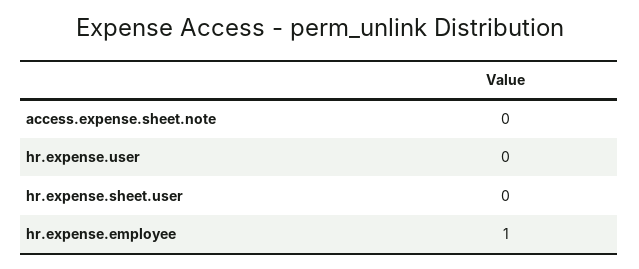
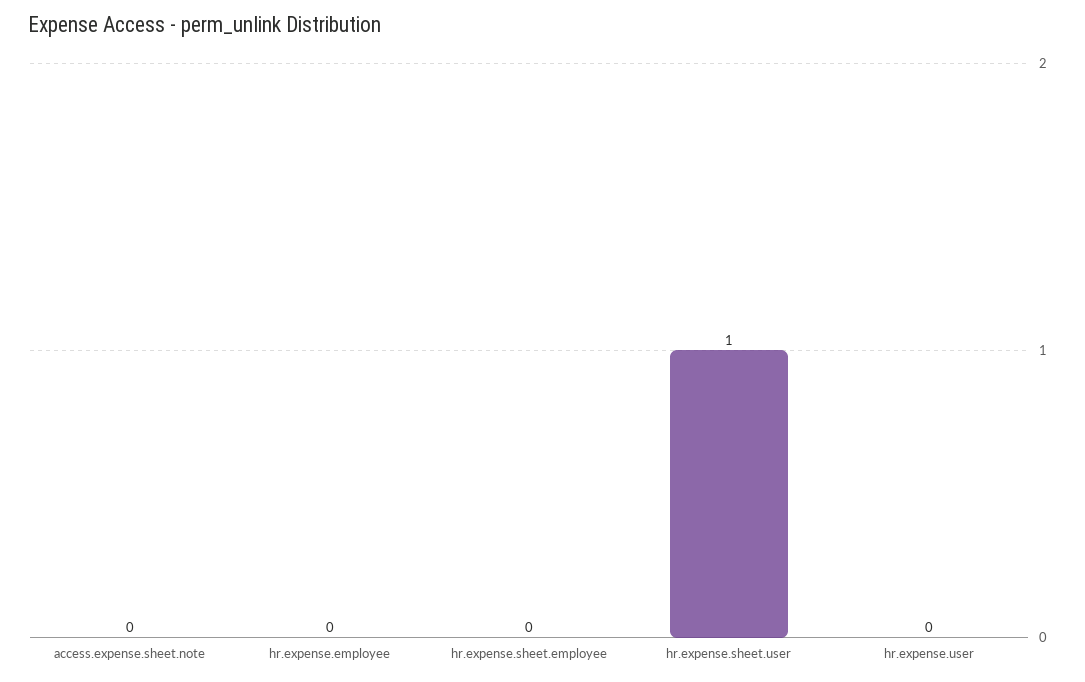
hr.expense.sheet.user: 0 -> 1
hr.expense.employee: 1 -> 0
hr.expense.sheet.employee: none -> 0

